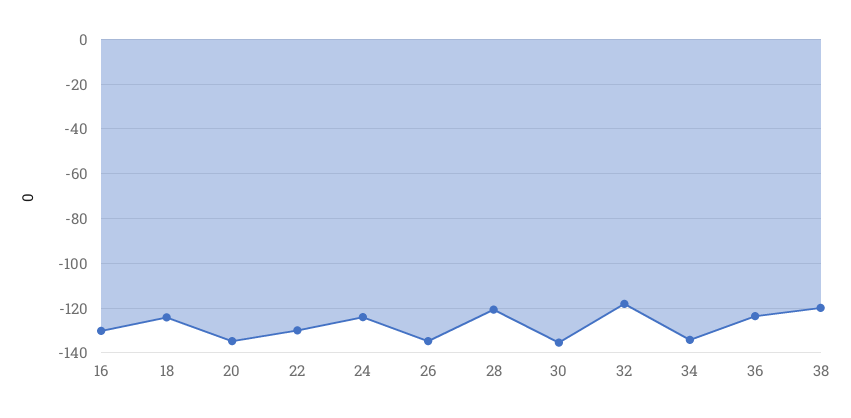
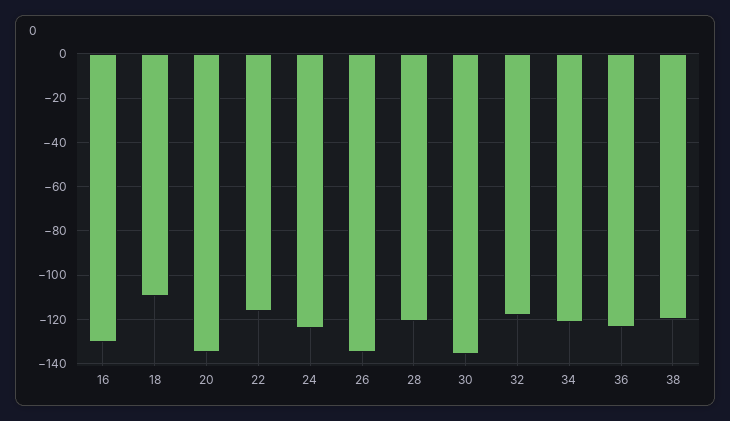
18: -125 -> -110
22: -130 -> -115
34: -135 -> -120

